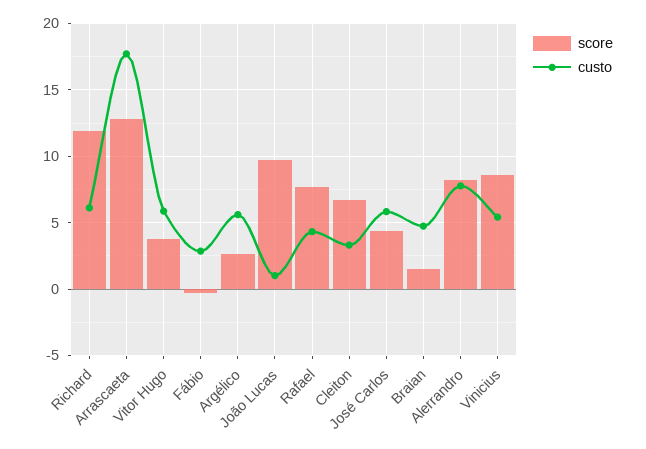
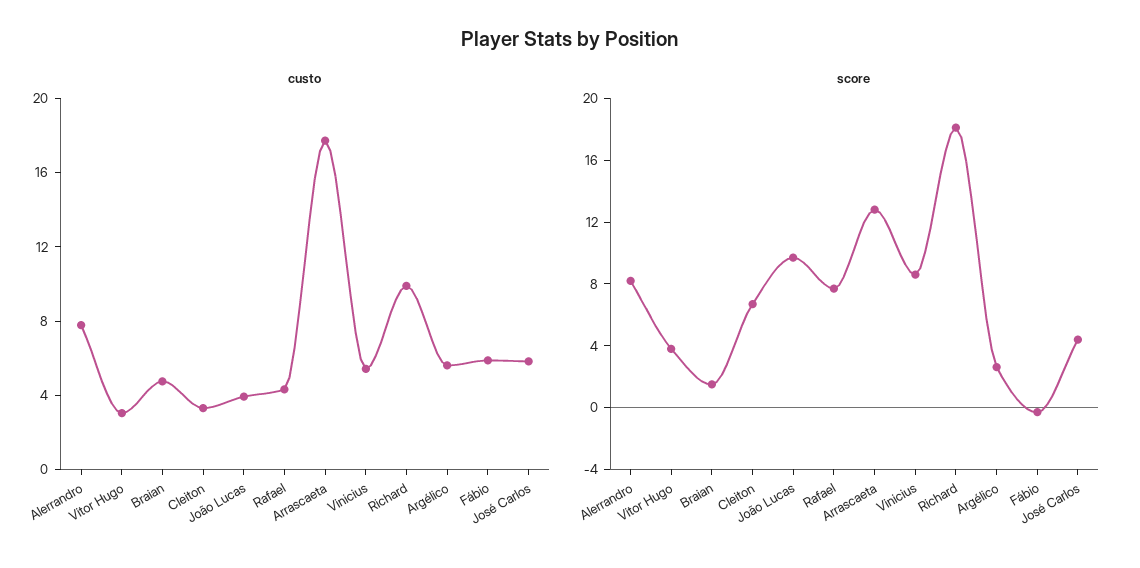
score, Richard: 12 -> 18
custo, Richard: 6 -> 10
custo, Vitor Hugo: 6 -> 3
custo, Fábio: 3 -> 6
custo, João Lucas: 1 -> 4

